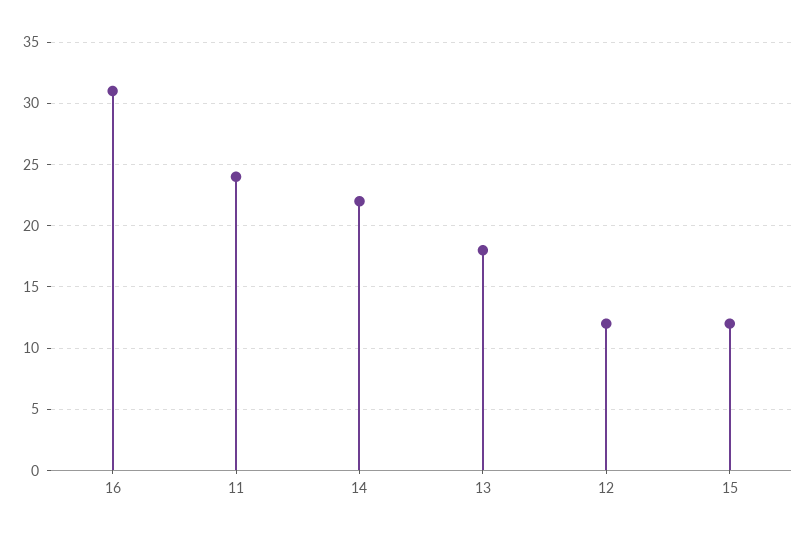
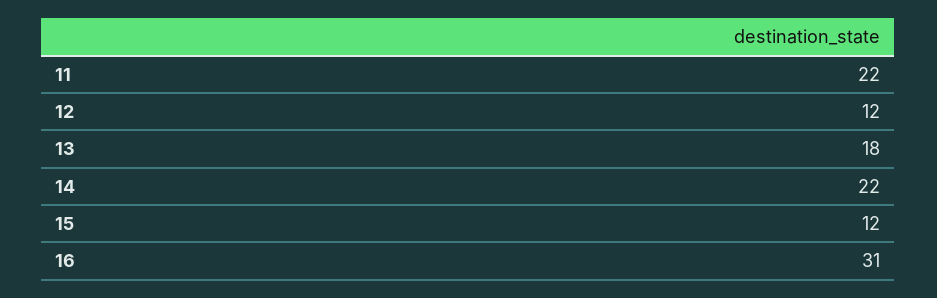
11: 24 -> 22

